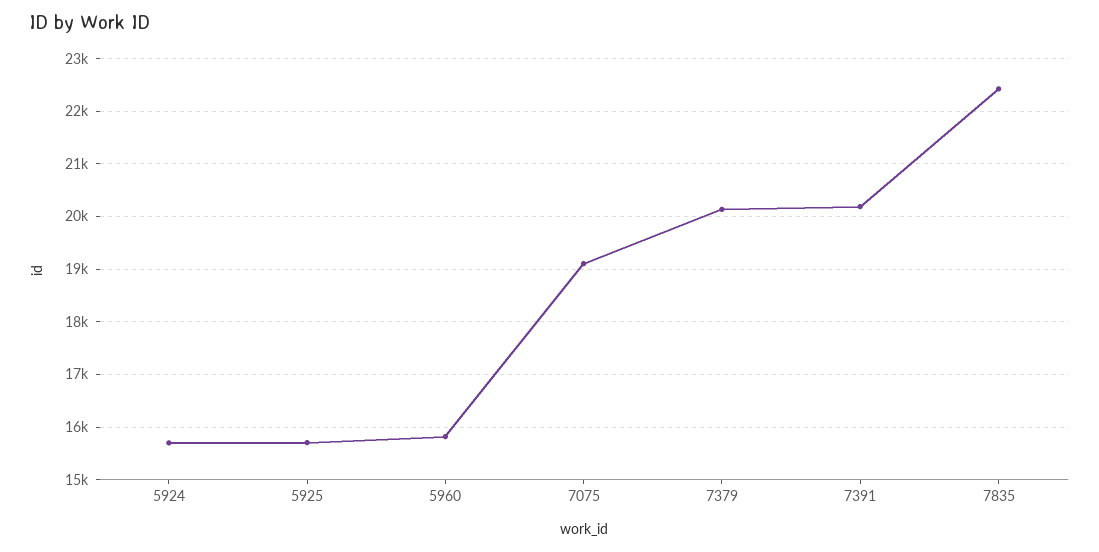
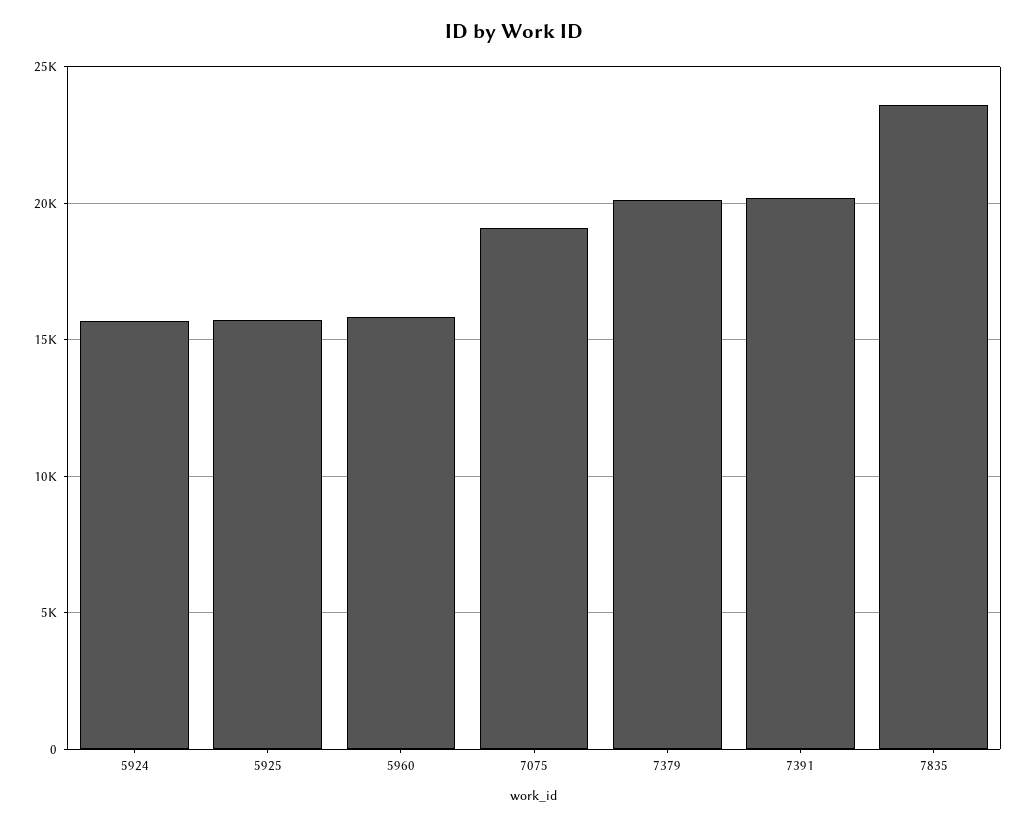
7835: 22400 -> 23500

